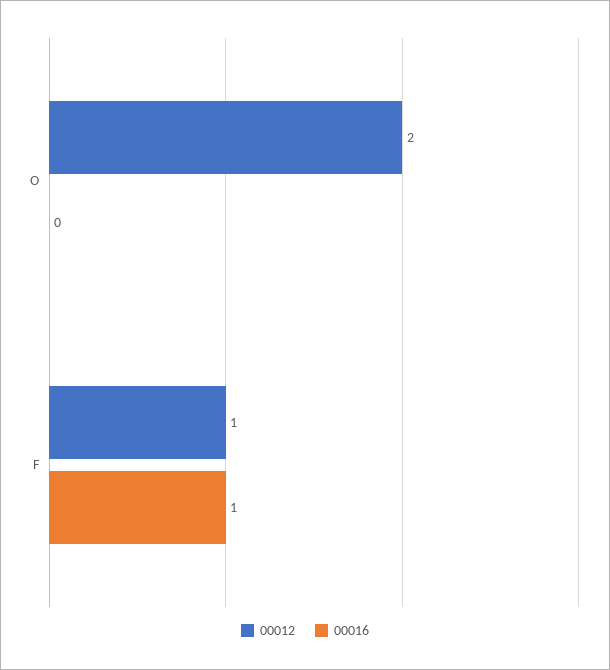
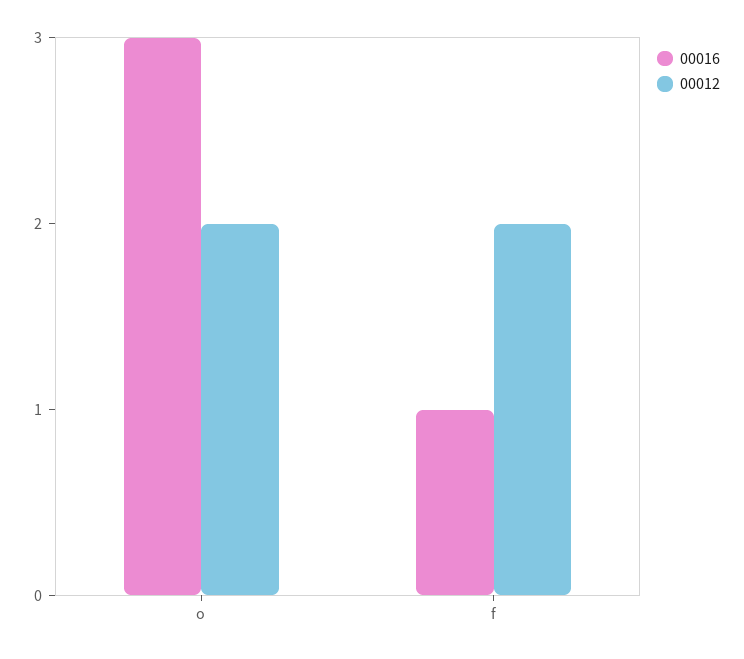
00016, O: 0 -> 3
00012, F: 1 -> 2

